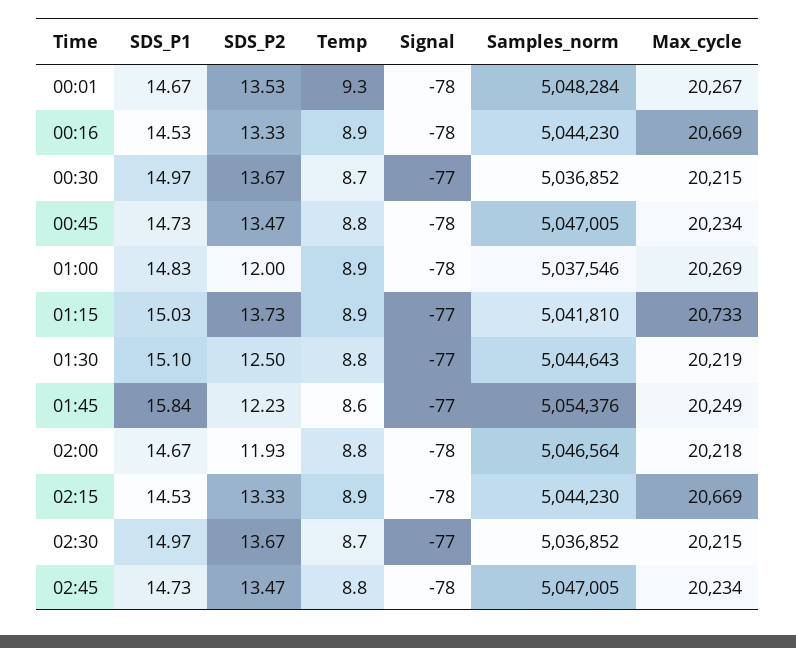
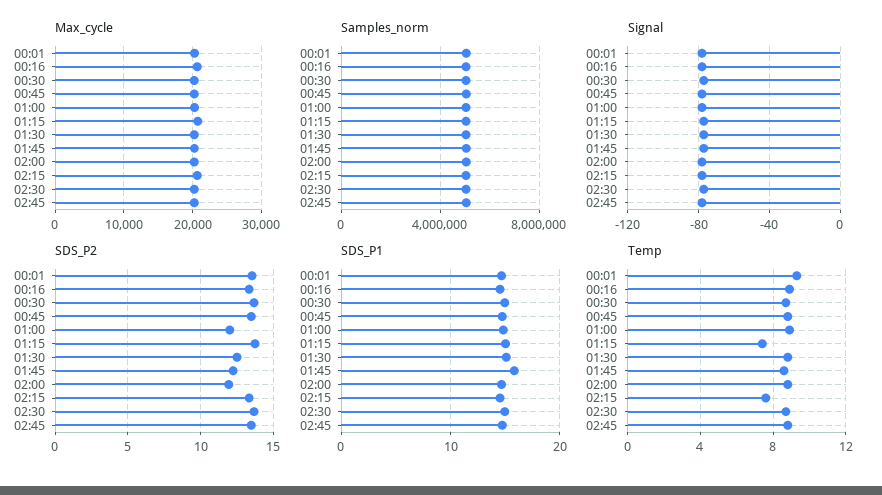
Temp, 01:15: 8.9 -> 7.5
Temp, 02:15: 8.9 -> 7.5

